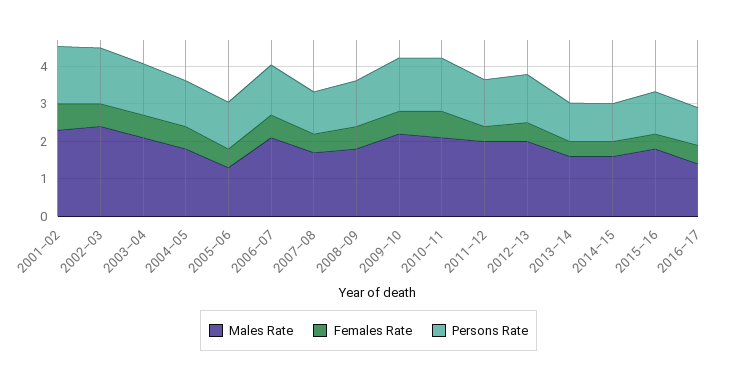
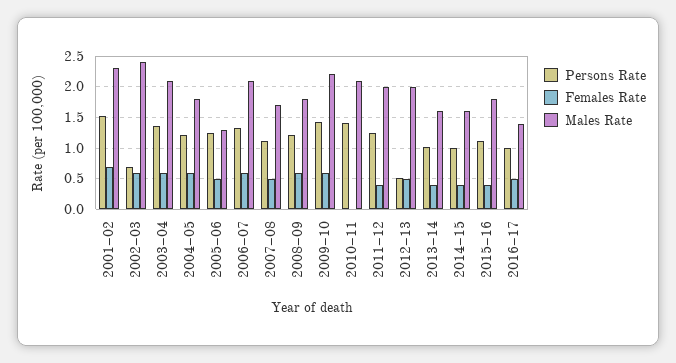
Persons Rate, 2002–03: 1.5 -> 0.7
Females Rate, 2010–11: 0.75 -> 0
Persons Rate, 2012–13: 1.25 -> 0.5

